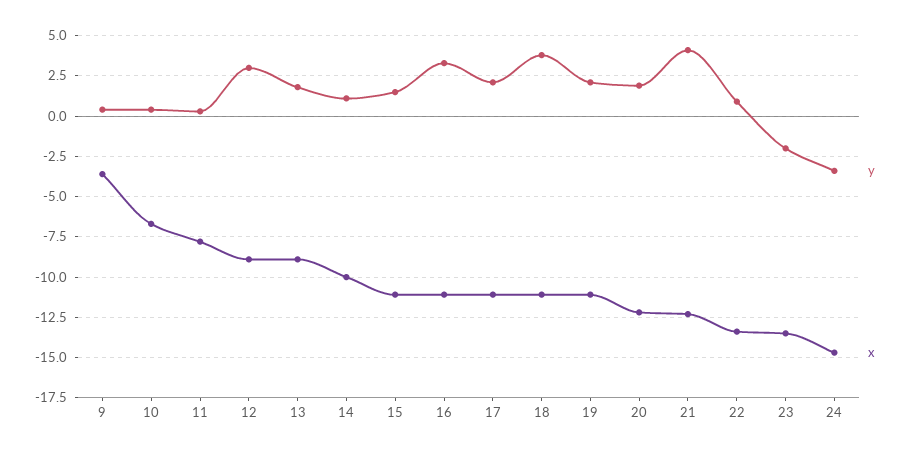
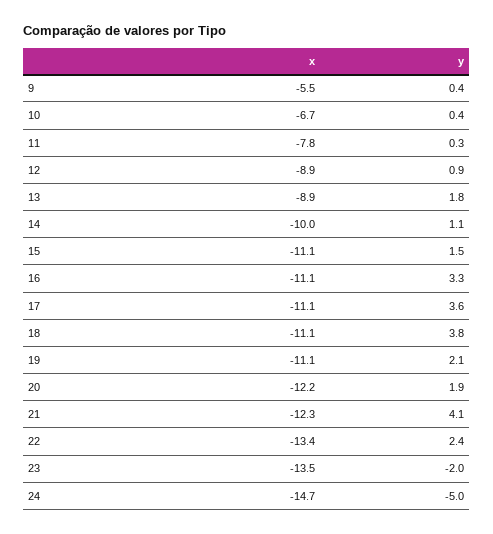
x, 9: -3.5 -> -5.5
y, 12: 3 -> 0.9
y, 17: 2 -> 3.6
y, 22: 1 -> 2.4
y, 24: -3.5 -> -5

